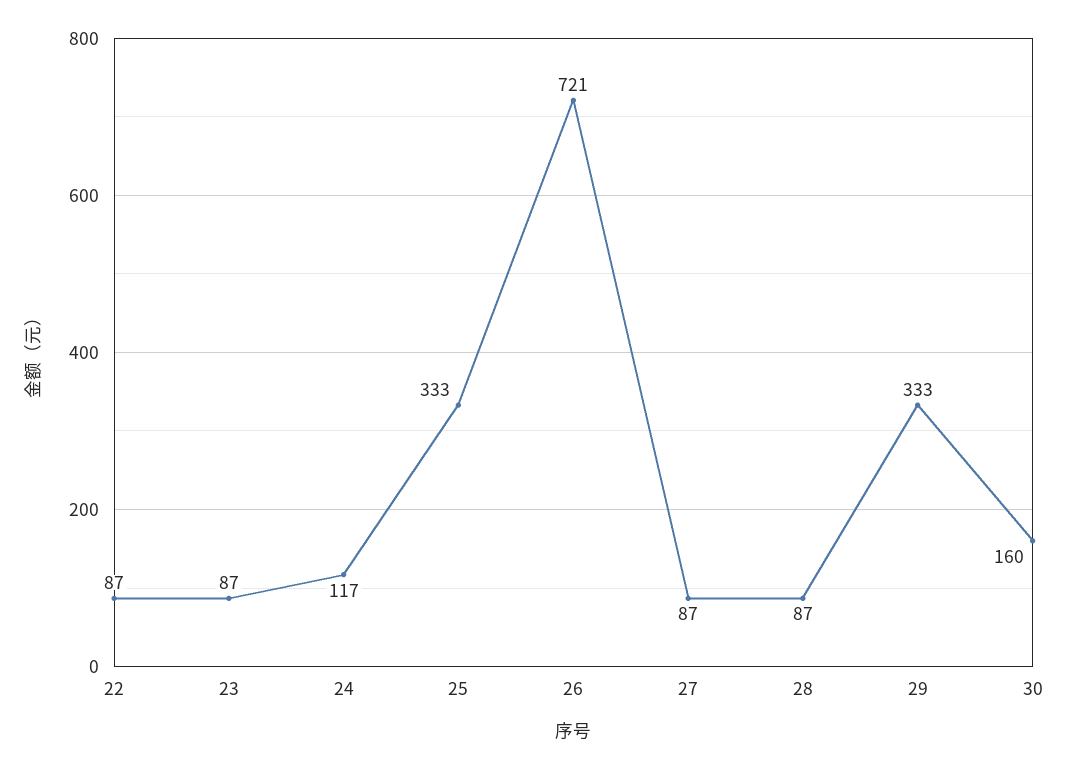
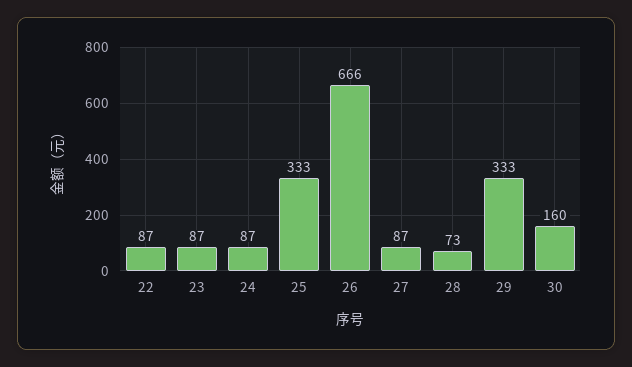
24: 117 -> 87
26: 721 -> 666
28: 87 -> 73

